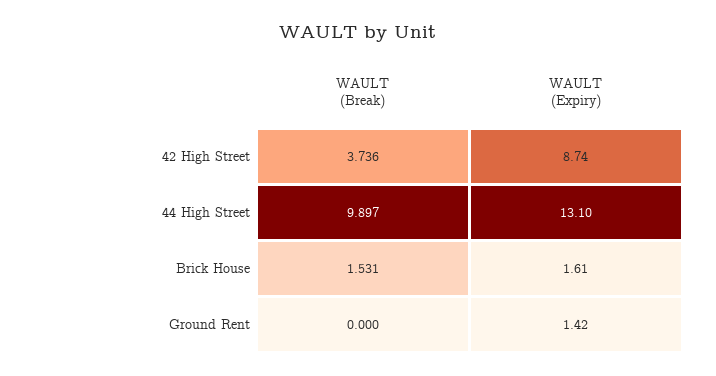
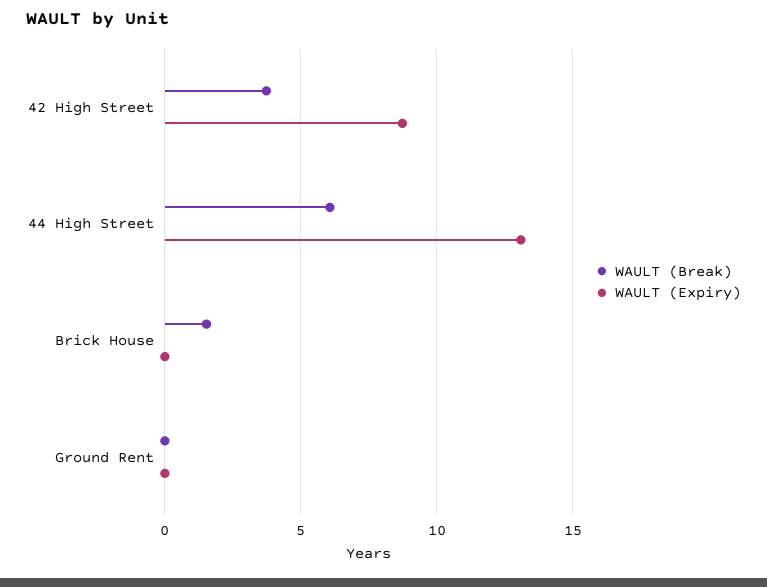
WAULT (Break), 44 High Street: 9.897 -> 6
WAULT (Expiry), Brick House: 1.61 -> 0
WAULT (Expiry), Ground Rent: 1.42 -> 0

